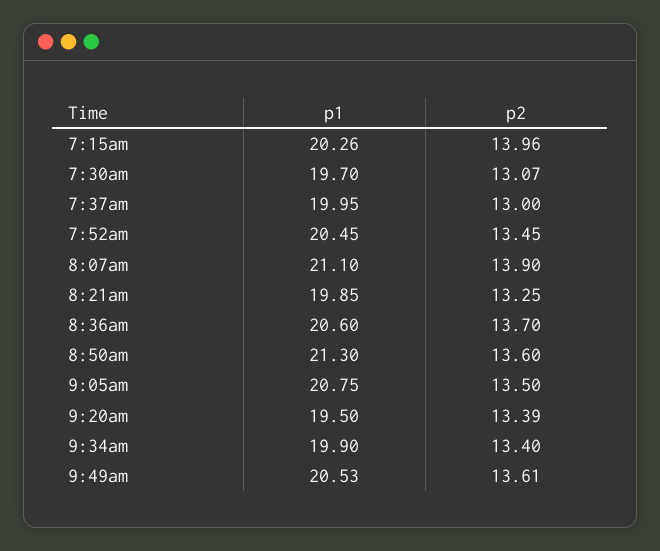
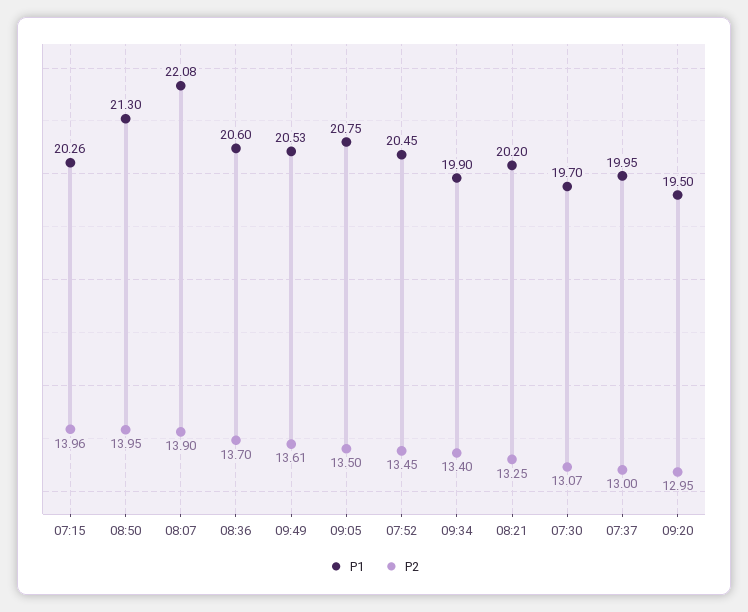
p1, 8:07am: 21.1 -> 22.08
p1, 8:21am: 19.85 -> 20.2
p2, 8:50am: 13.6 -> 13.95
p2, 9:20am: 13.39 -> 12.95

